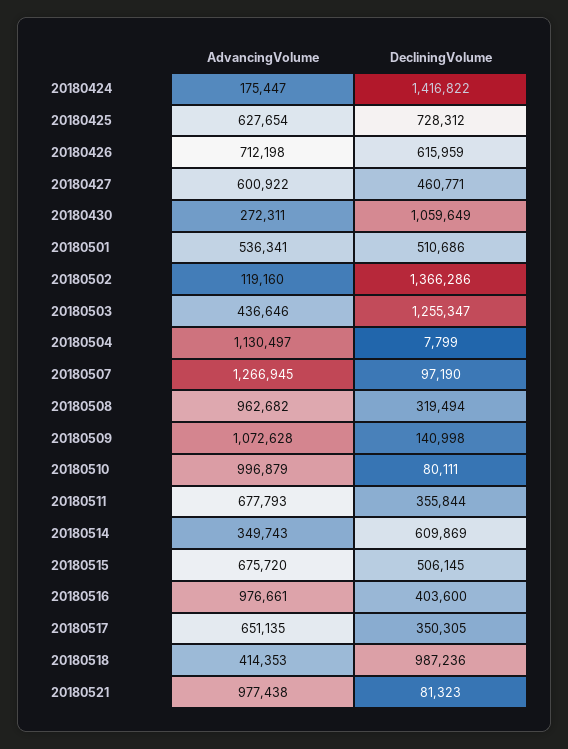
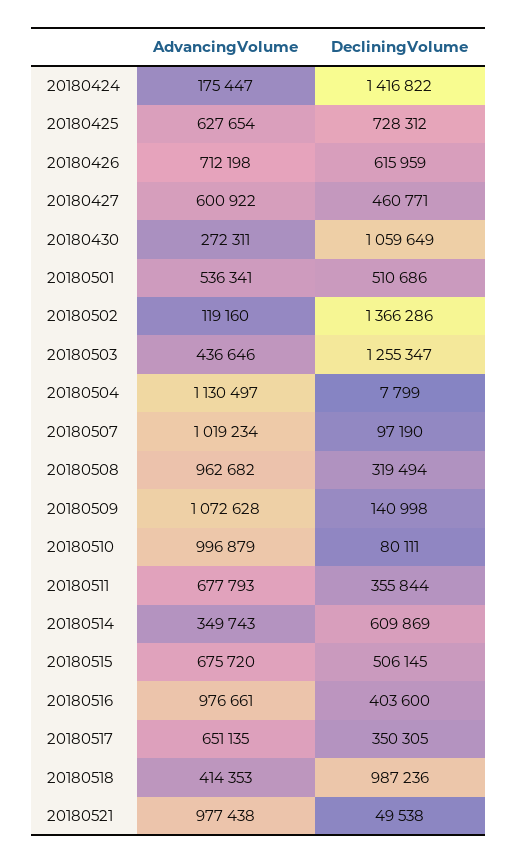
AdvancingVolume, 20180507: 1266945 -> 1019234
DecliningVolume, 20180521: 81323 -> 49538

